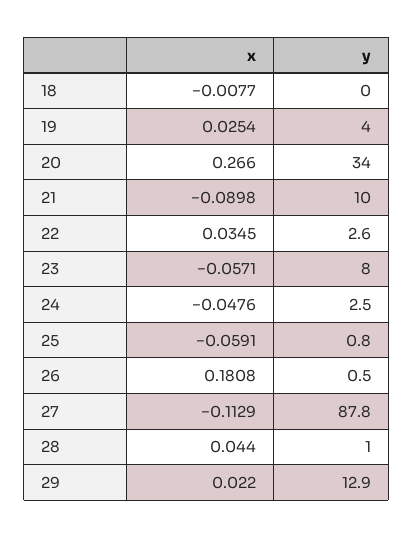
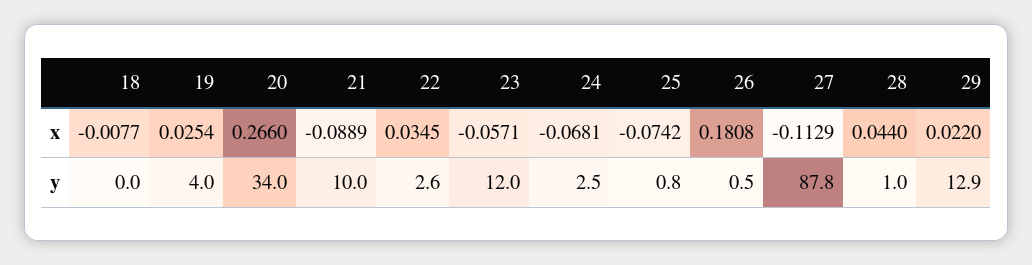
x, 21: -0.0898 -> -0.0889
y, 23: 8 -> 12
x, 24: -0.0476 -> -0.0681
x, 25: -0.0591 -> -0.0742

